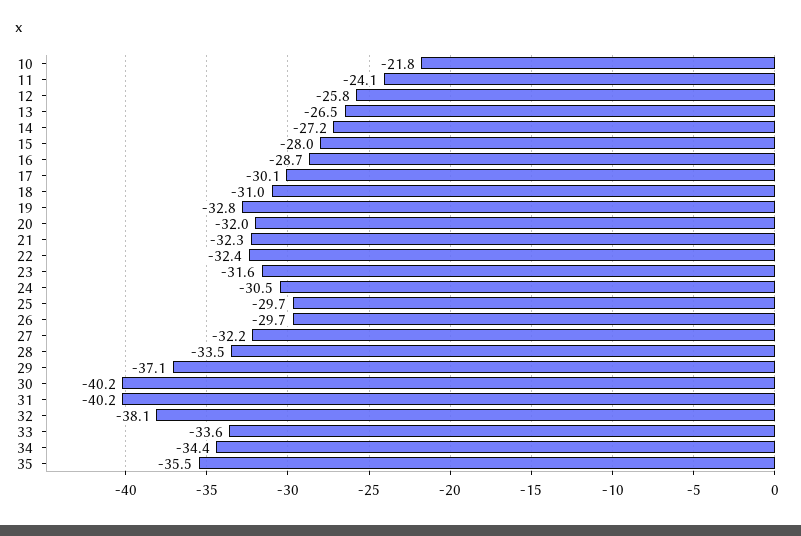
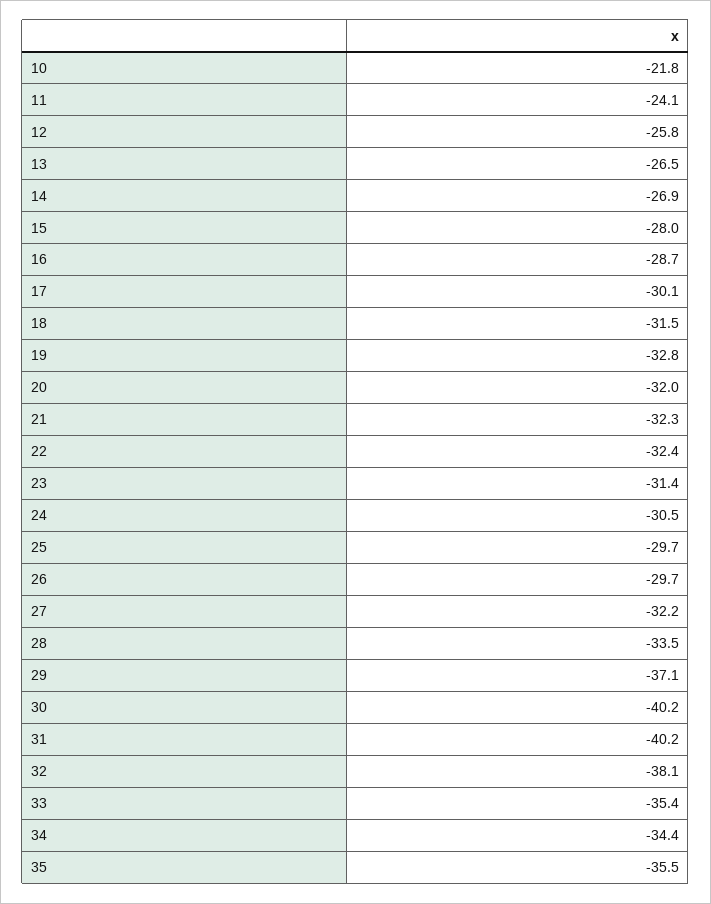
14: -27.2 -> -26.9
18: -31 -> -31.5
23: -31.6 -> -31.4
33: -33.6 -> -35.4

